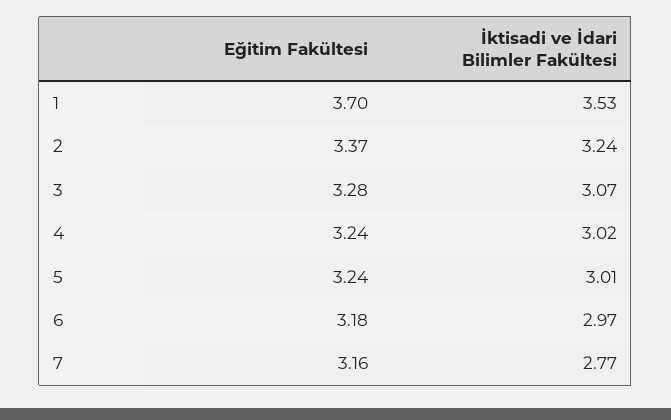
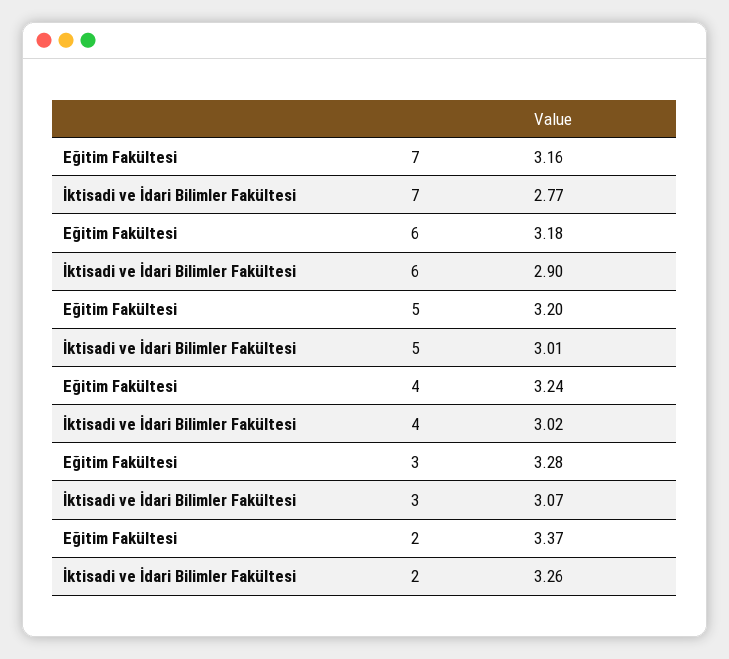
Eğitim Fakültesi, 1: 3.7 -> none
İktisadi ve İdari Bilimler Fakültesi, 1: 3.53 -> none
İktisadi ve İdari Bilimler Fakültesi, 2: 3.24 -> 3.26
Eğitim Fakültesi, 5: 3.24 -> 3.2
İktisadi ve İdari Bilimler Fakültesi, 6: 2.97 -> 2.9

